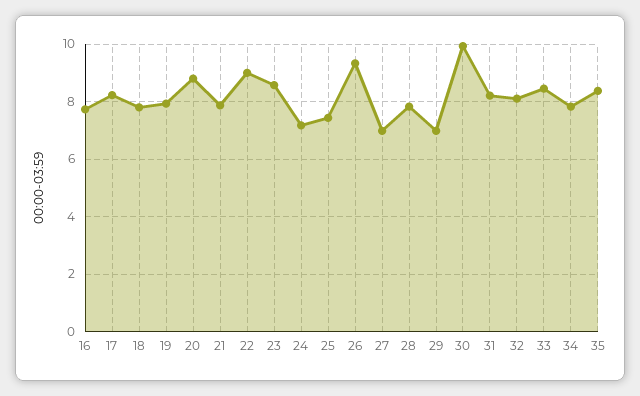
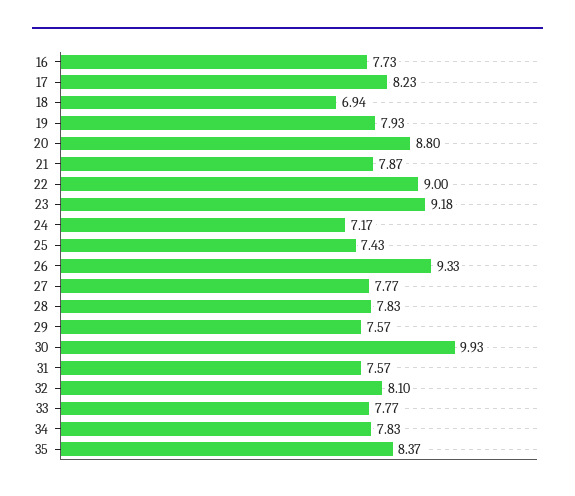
18: 7.75 -> 6.94
23: 8.5 -> 9.18
27: 7 -> 7.77
29: 7 -> 7.57
31: 8.25 -> 7.57
33: 8.5 -> 7.77

